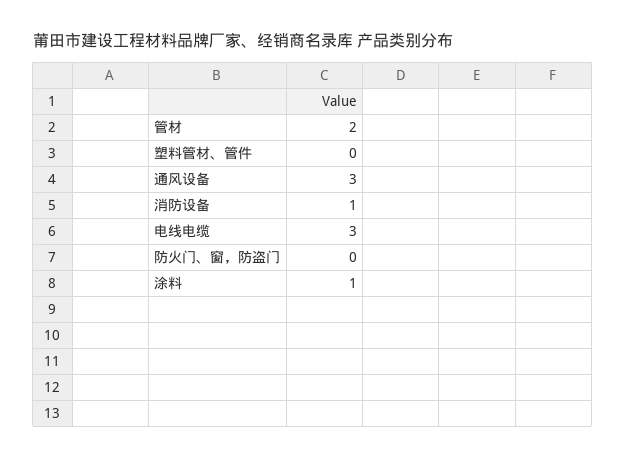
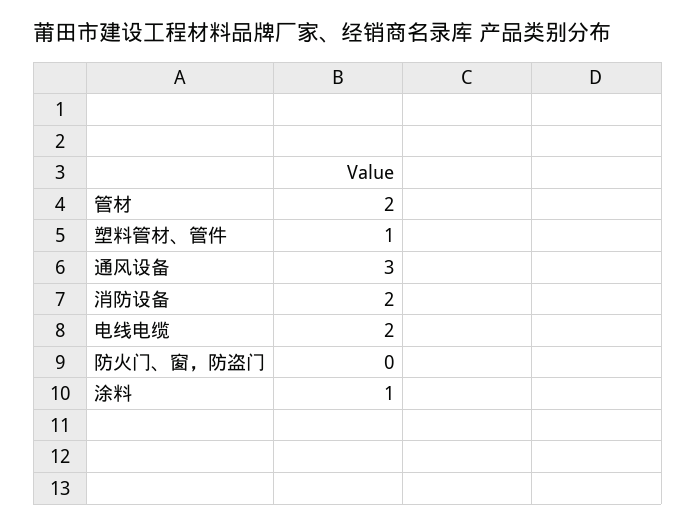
塑料管材、管件: 0 -> 1
消防设备: 1 -> 2
电线电缆: 3 -> 2

